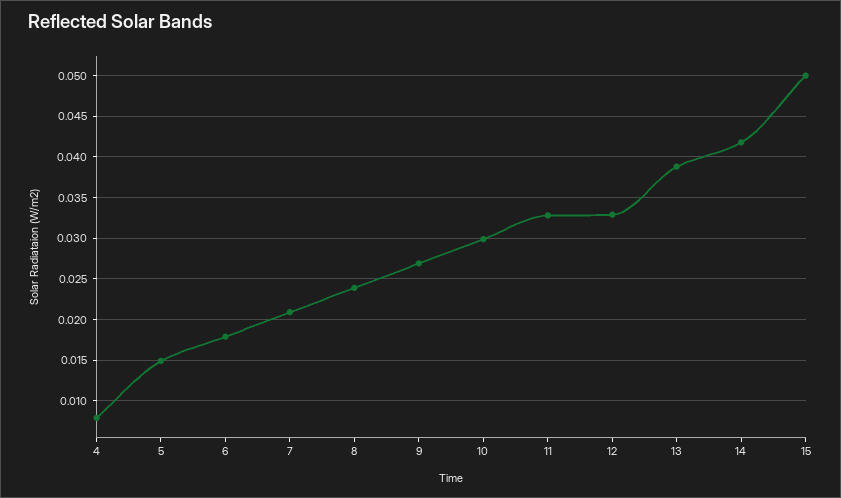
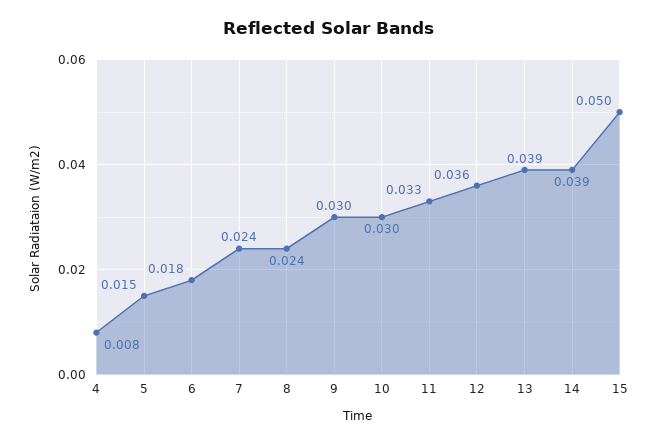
7: 0.021 -> 0.024
9: 0.027 -> 0.03
12: 0.033 -> 0.036
14: 0.042 -> 0.039

